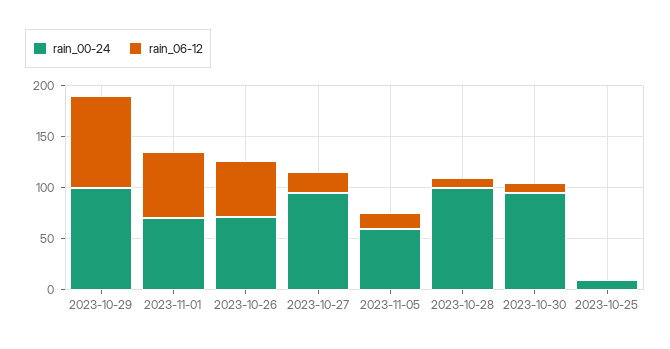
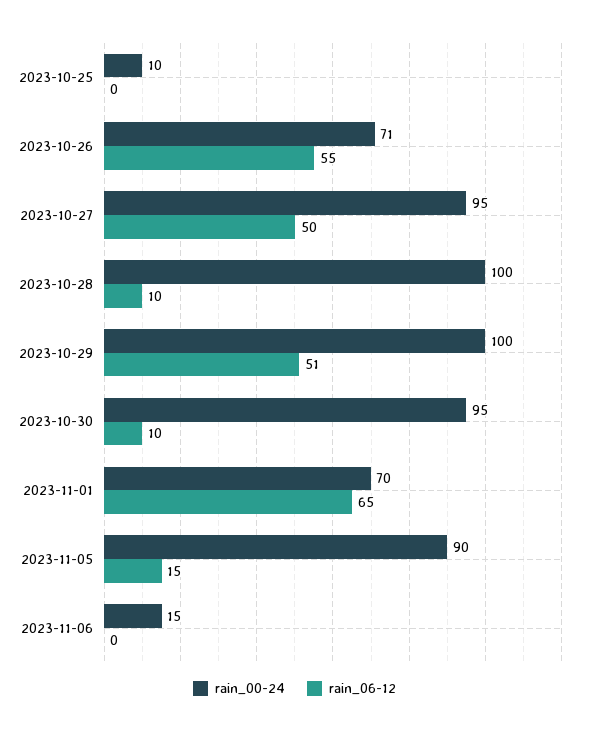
rain_06-12, 2023-10-29: 90 -> 51
rain_06-12, 2023-10-27: 20 -> 50
rain_00-24, 2023-11-05: 60 -> 90
rain_00-24, 2023-11-06: none -> 15
rain_06-12, 2023-11-06: none -> 0

